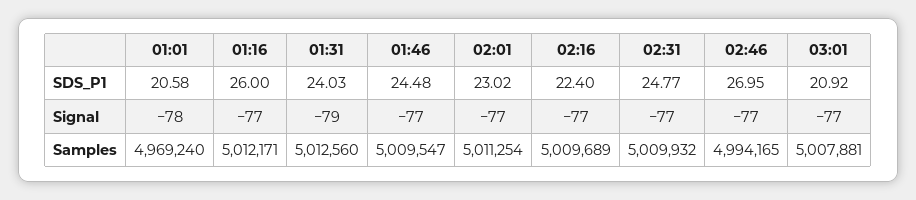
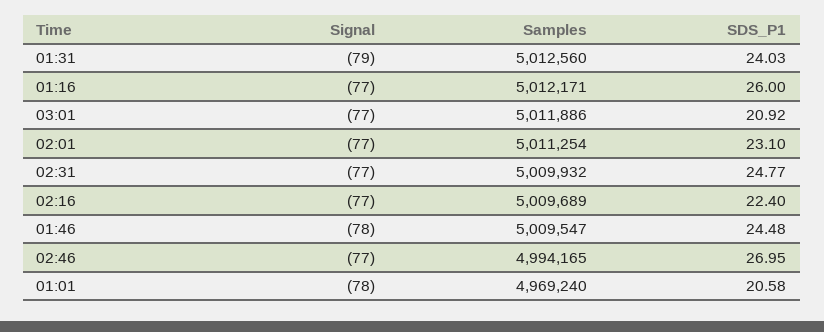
02:01, SDS_P1: 23.02 -> 23.1
01:46, Signal: -77 -> -78
03:01, Samples: 5007881 -> 5011886

